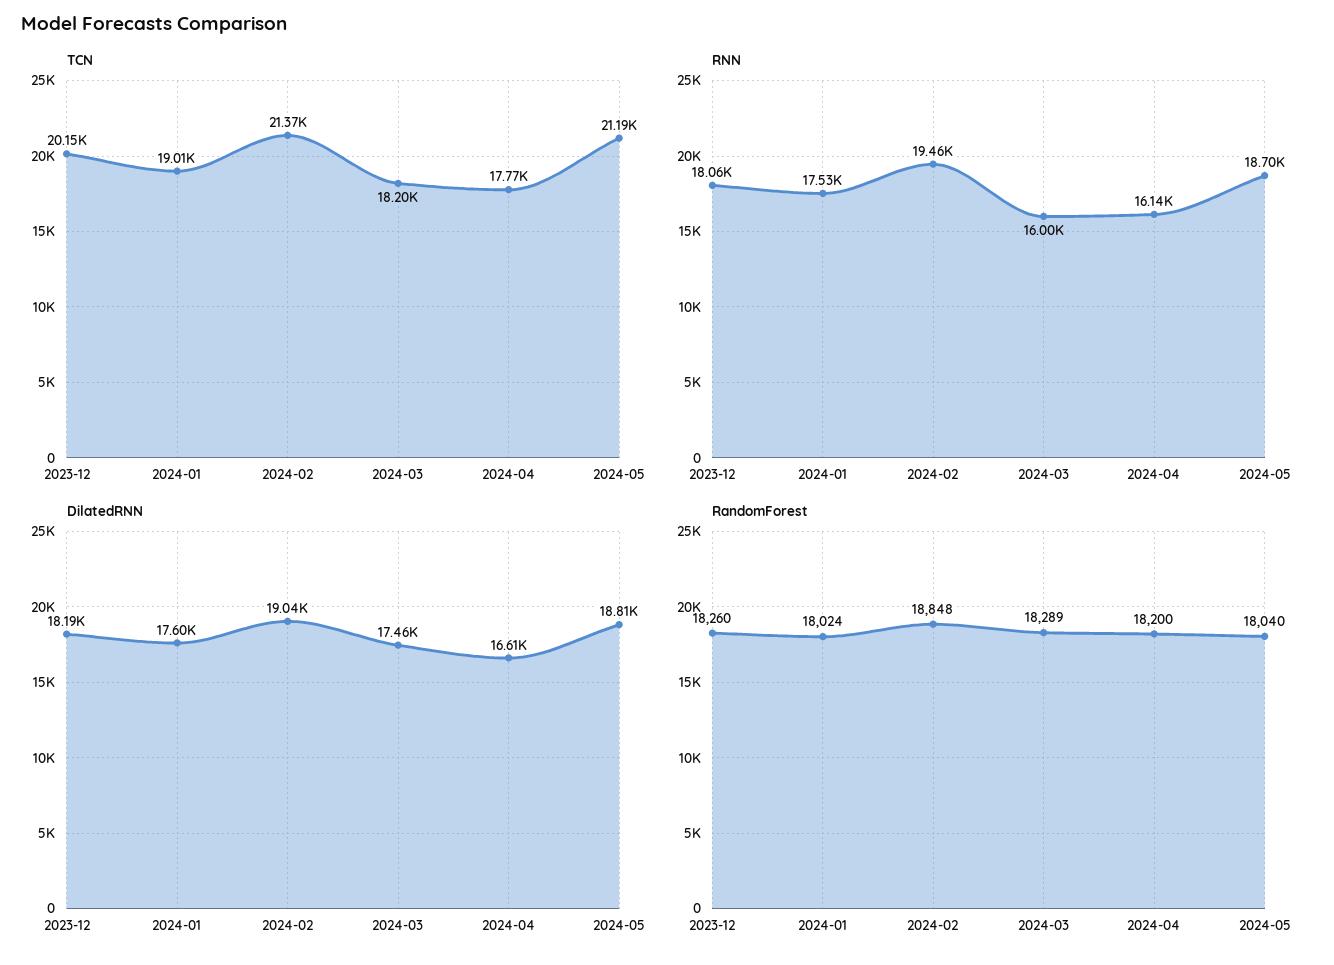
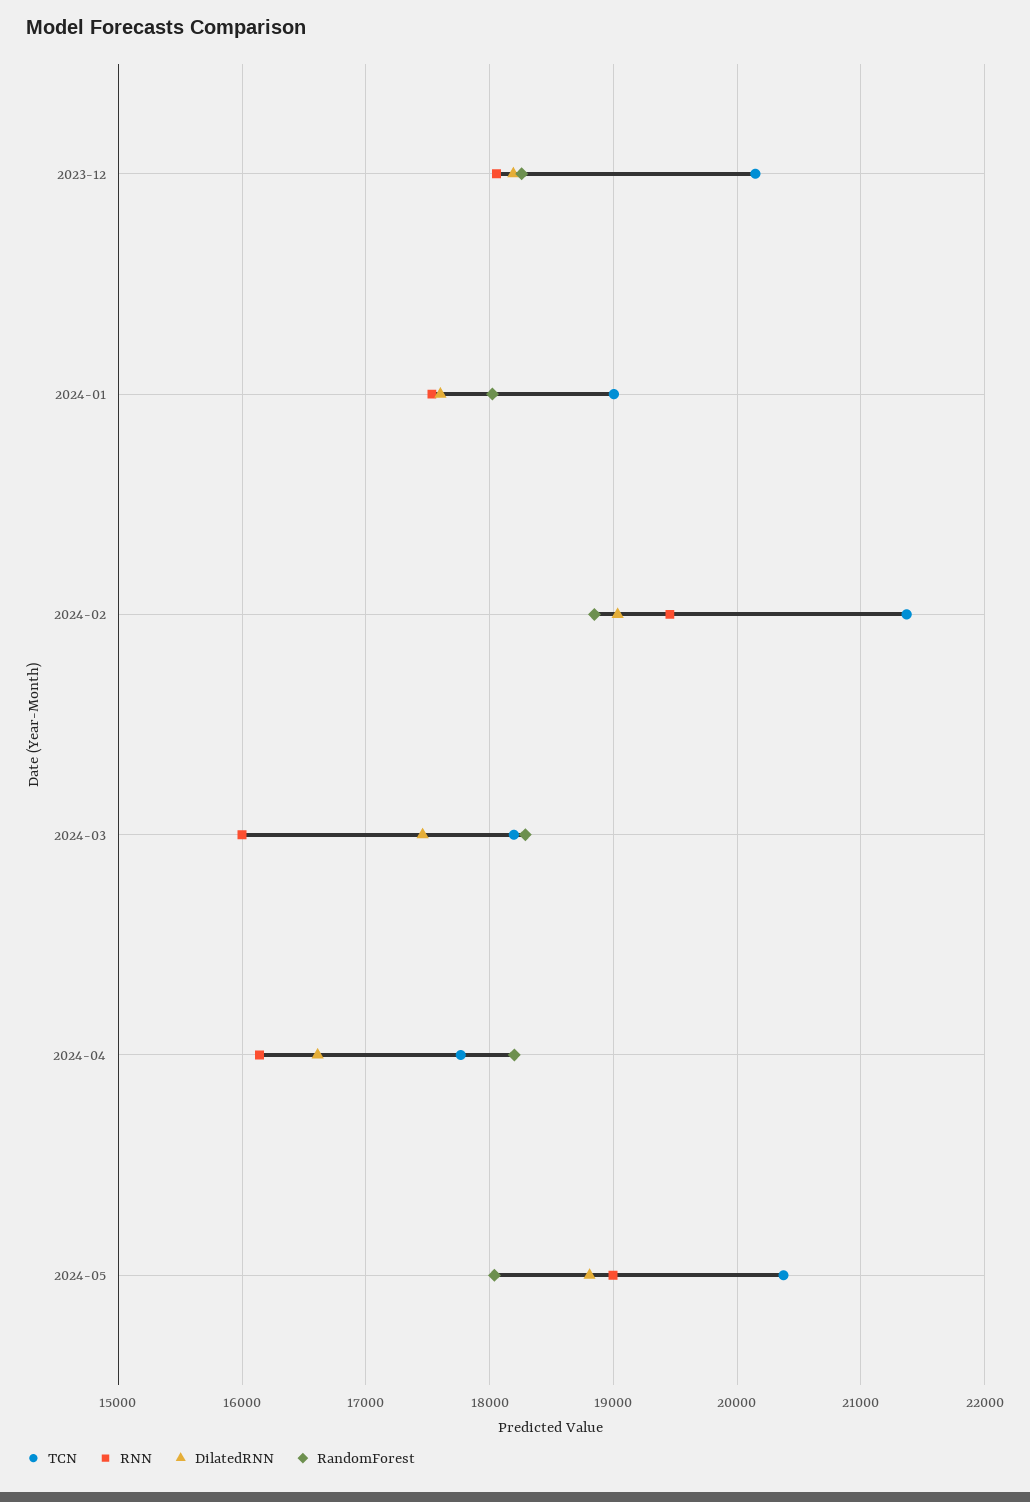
TCN, 2024-05: 21190 -> 20400
RNN, 2024-05: 18700 -> 19000

